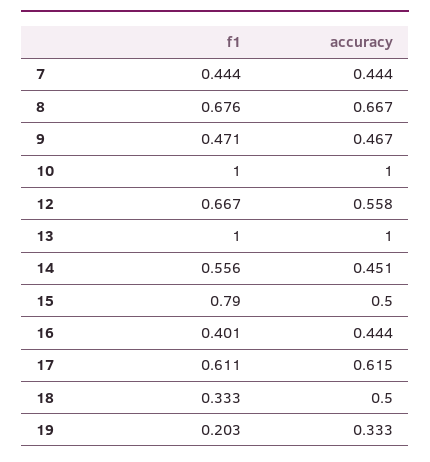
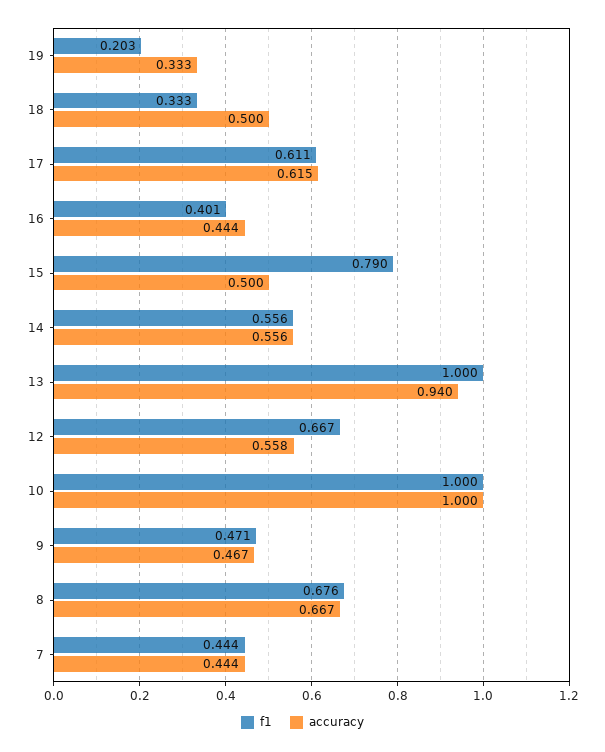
accuracy, 13: 1 -> 0.94
accuracy, 14: 0.451 -> 0.556

